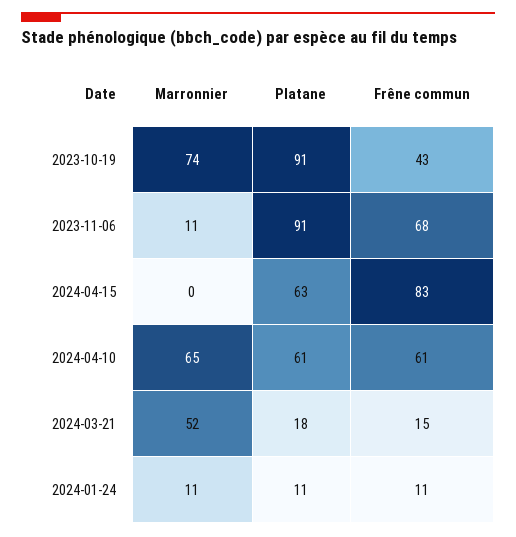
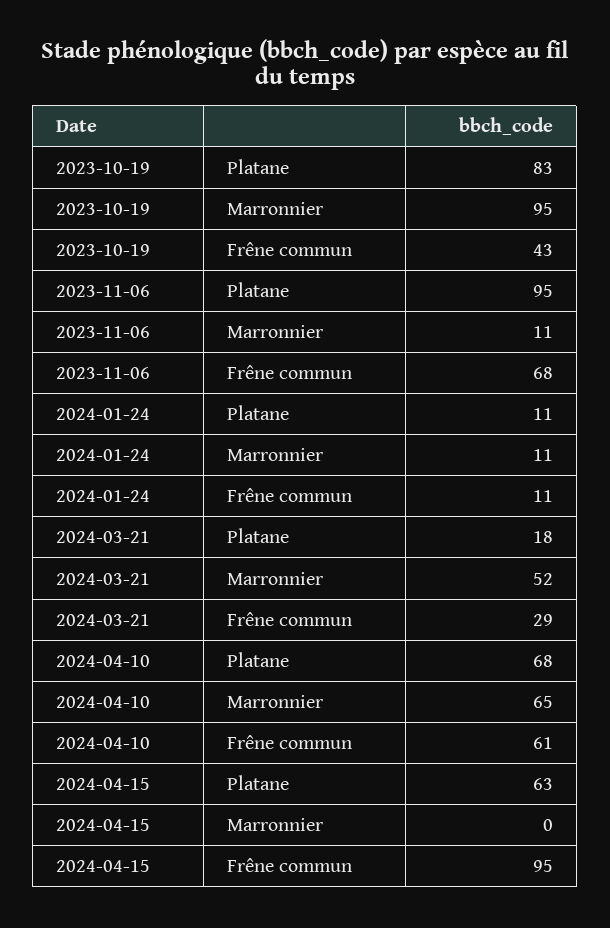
Marronnier, 2023-10-19: 74 -> 95
Platane, 2023-10-19: 91 -> 83
Platane, 2023-11-06: 91 -> 95
Frêne commun, 2024-04-15: 83 -> 95
Platane, 2024-04-10: 61 -> 68
Frêne commun, 2024-03-21: 15 -> 29

